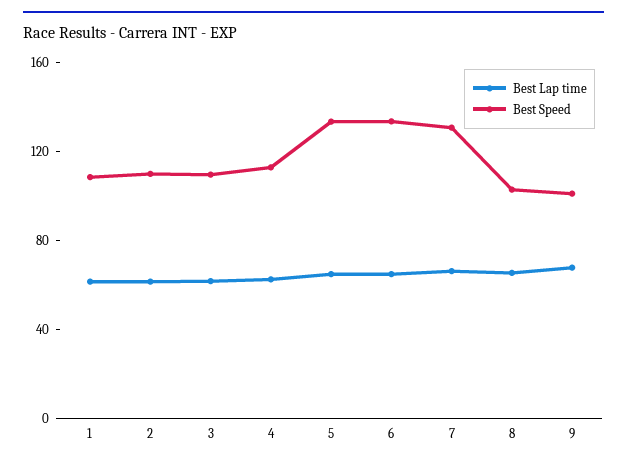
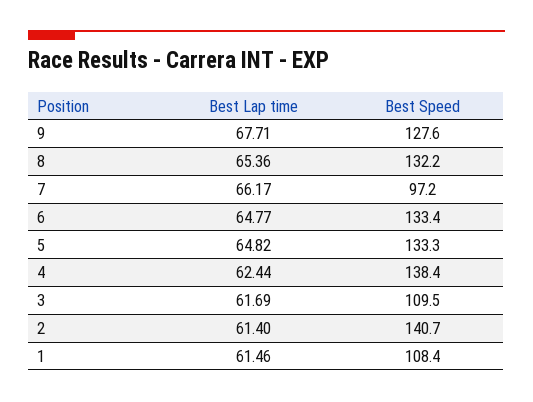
Best Speed, 2: 110 -> 140.7
Best Speed, 4: 110 -> 138.4
Best Speed, 7: 130 -> 97.2
Best Speed, 8: 100 -> 132.2
Best Speed, 9: 100 -> 127.6

